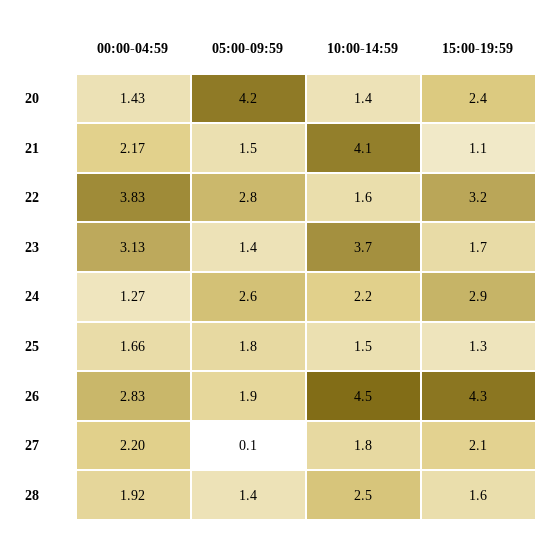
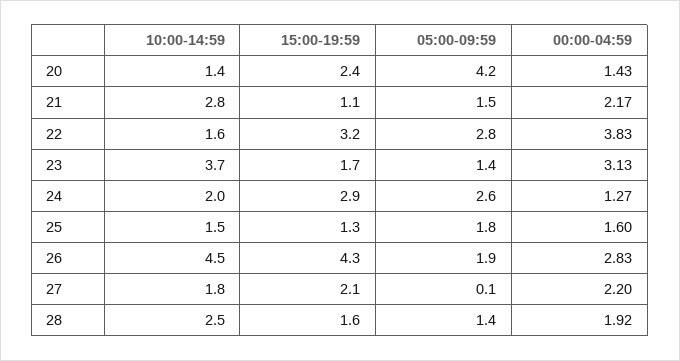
10:00-14:59, 21: 4.1 -> 2.8
10:00-14:59, 24: 2.2 -> 2
00:00-04:59, 25: 1.66 -> 1.6

